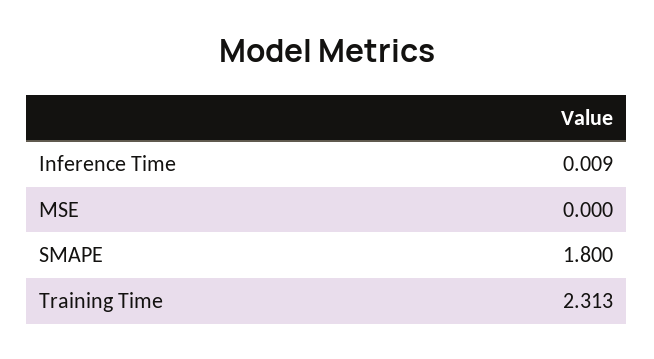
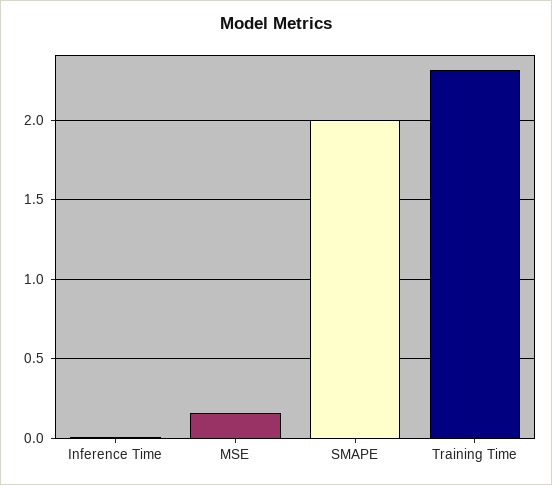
MSE: 0 -> 0.15
SMAPE: 1.8 -> 2

